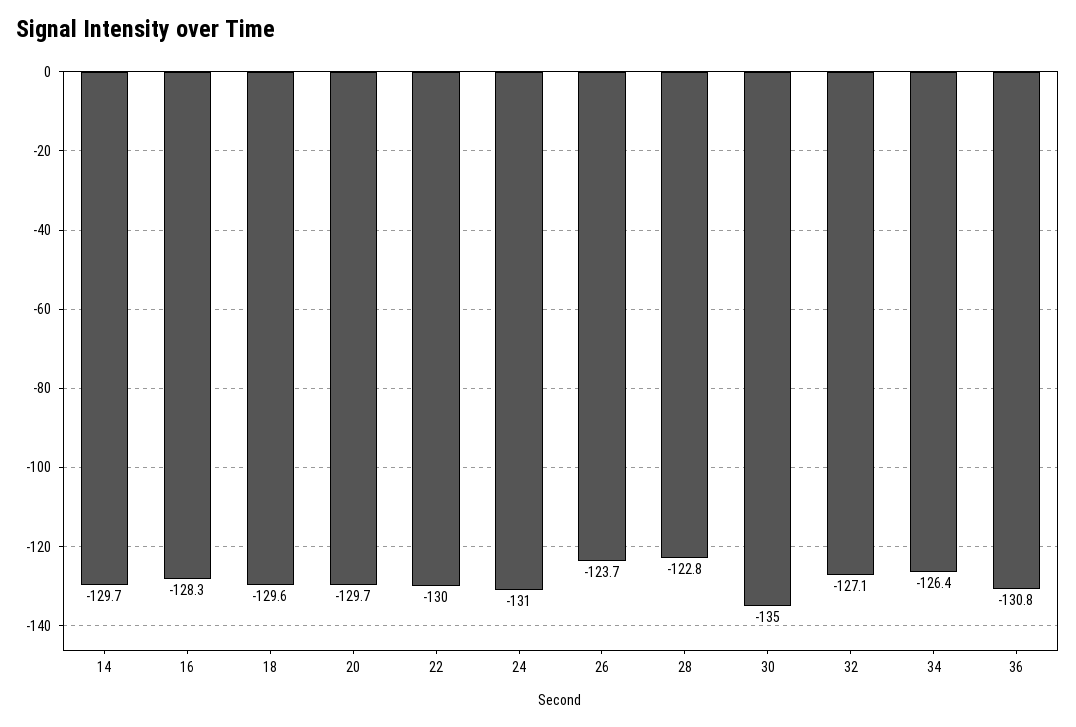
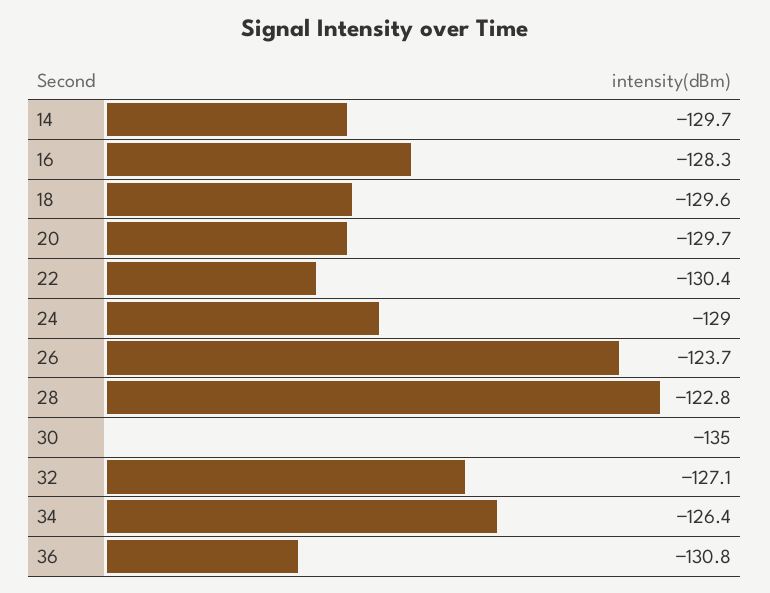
22: -130 -> -130.4
24: -131 -> -129

